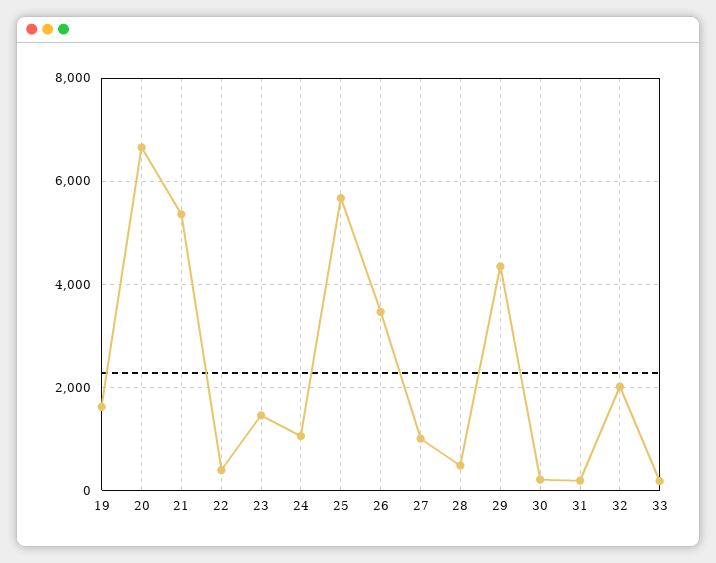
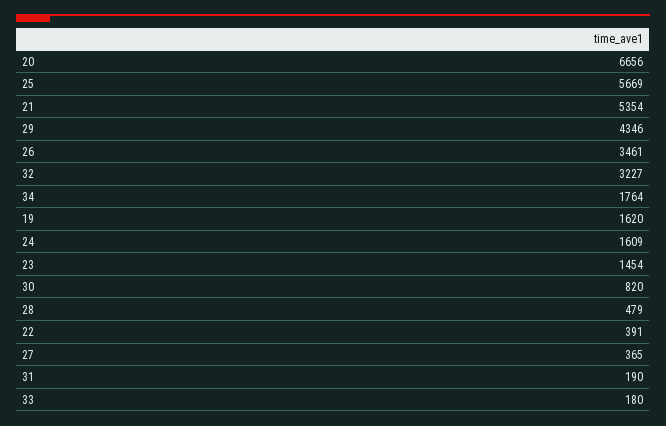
24: 1000 -> 1609
27: 1000 -> 365
30: 200 -> 820
32: 2000 -> 3227
34: none -> 1764

